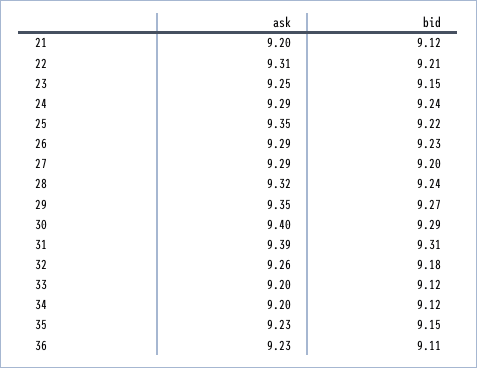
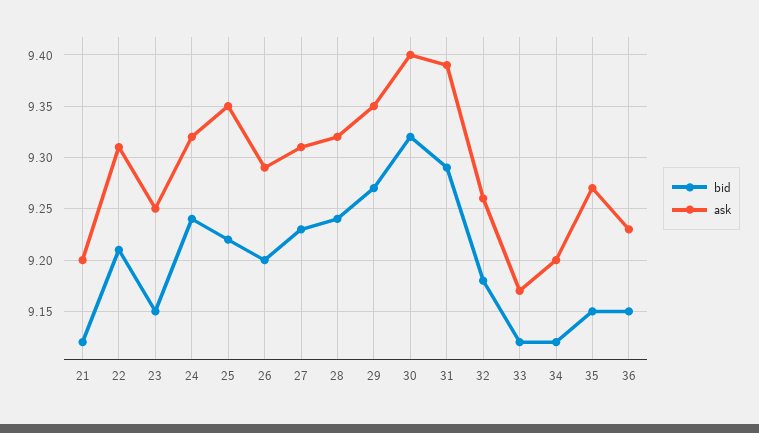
ask, 24: 9.29 -> 9.32
bid, 26: 9.23 -> 9.2
ask, 27: 9.29 -> 9.31
bid, 27: 9.2 -> 9.23
bid, 30: 9.29 -> 9.32
bid, 31: 9.31 -> 9.29
ask, 33: 9.2 -> 9.17
ask, 35: 9.23 -> 9.27
bid, 36: 9.11 -> 9.15

